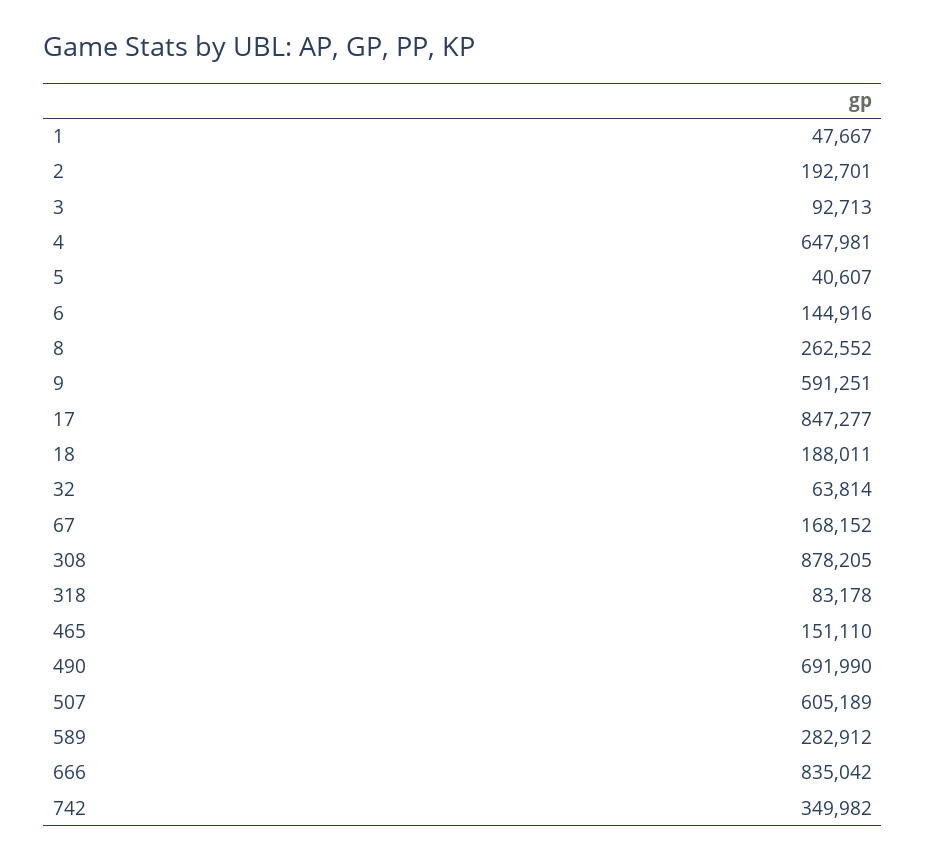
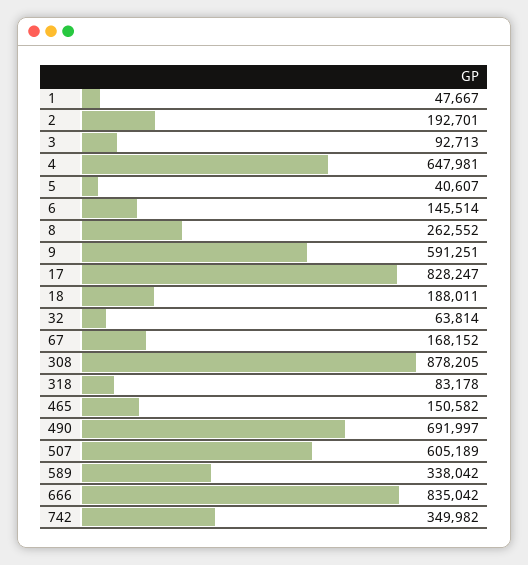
6: 144916 -> 145514
17: 847277 -> 828247
465: 151110 -> 150582
490: 691990 -> 691997
589: 282912 -> 338042

